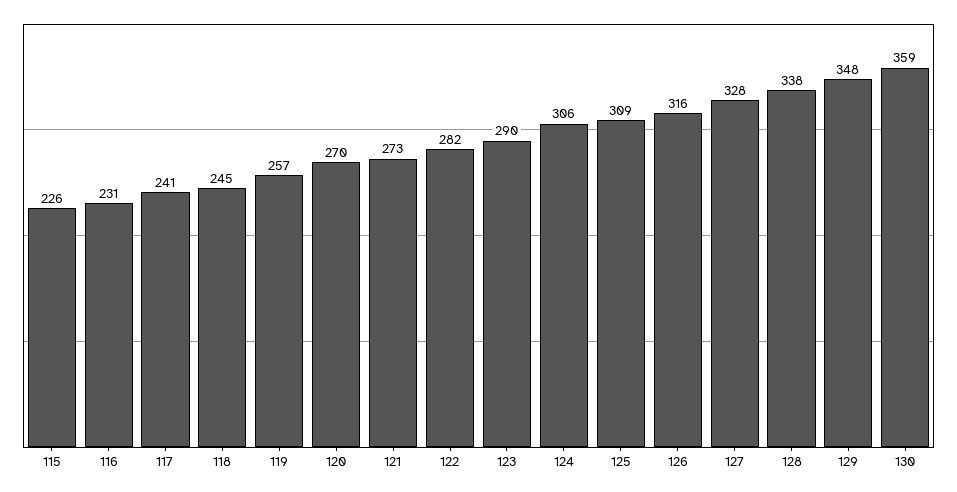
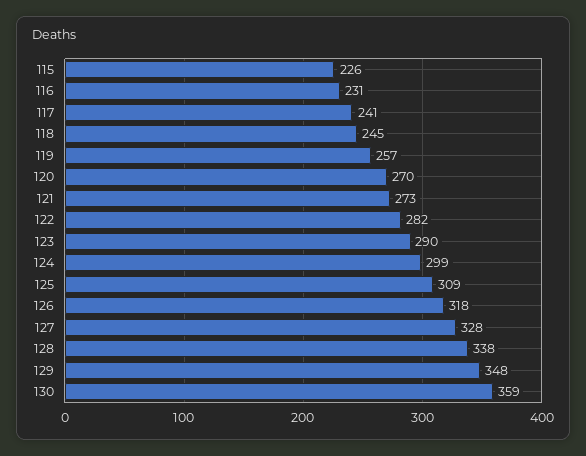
124: 306 -> 299
126: 316 -> 318

